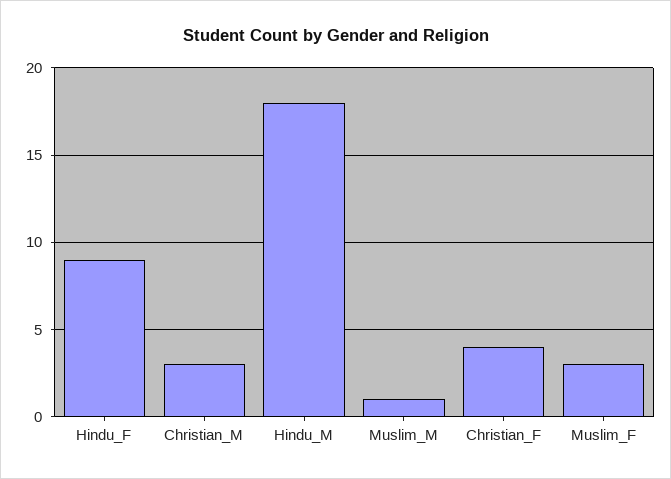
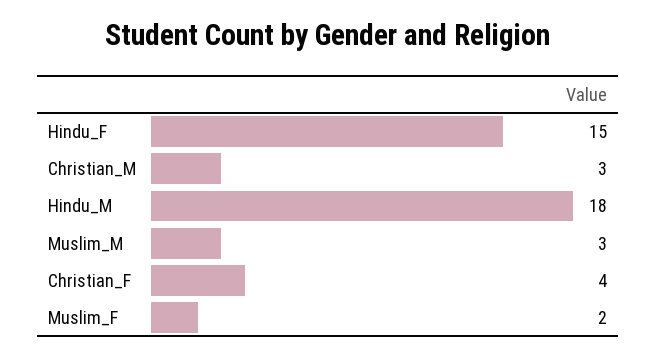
Hindu_F: 9 -> 15
Muslim_M: 1 -> 3
Muslim_F: 3 -> 2

